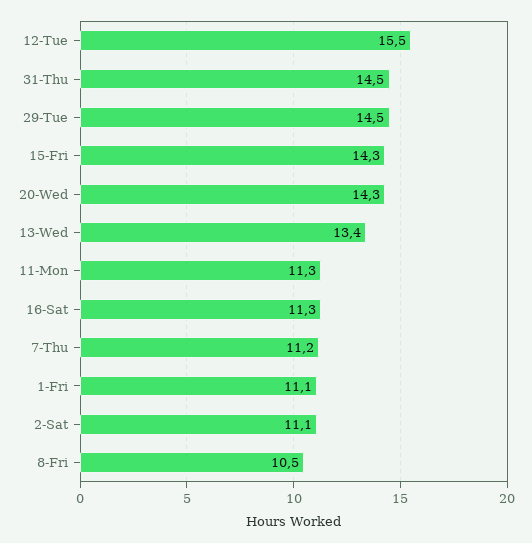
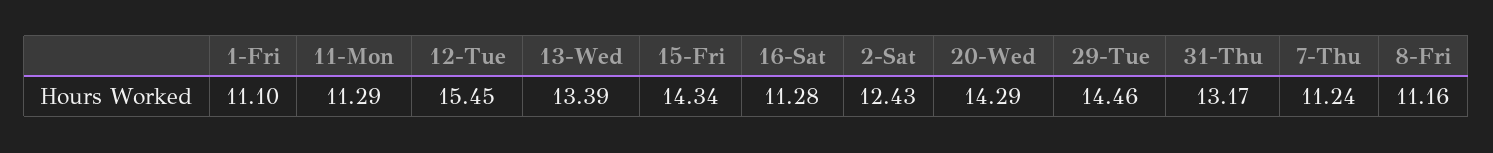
31-Thu: 14.5 -> 13.17
2-Sat: 11.1 -> 12.43
8-Fri: 10.5 -> 11.16

